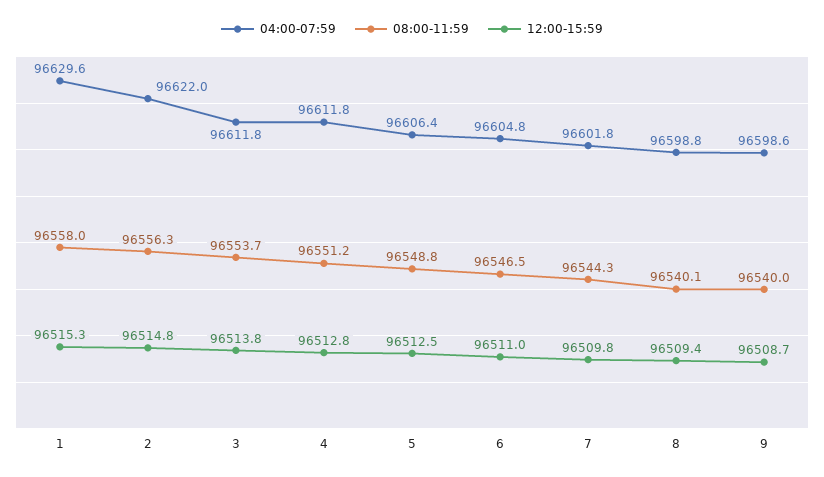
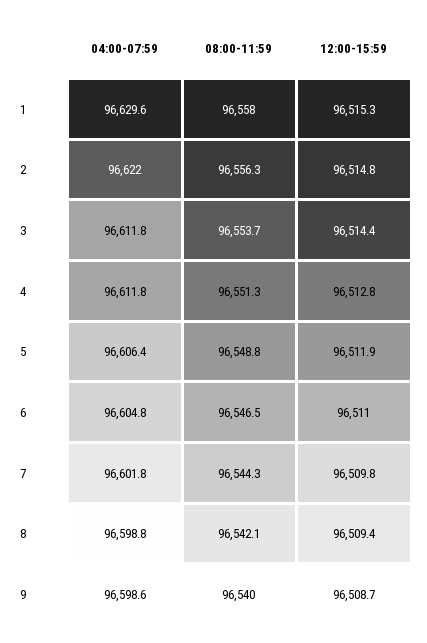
12:00-15:59, 3: 96513.8 -> 96514.4
08:00-11:59, 4: 96551.2 -> 96551.3
12:00-15:59, 5: 96512.5 -> 96511.9
08:00-11:59, 8: 96540.1 -> 96542.1

